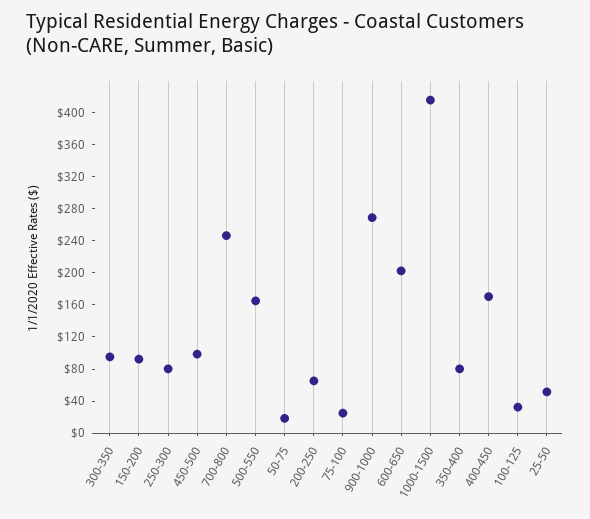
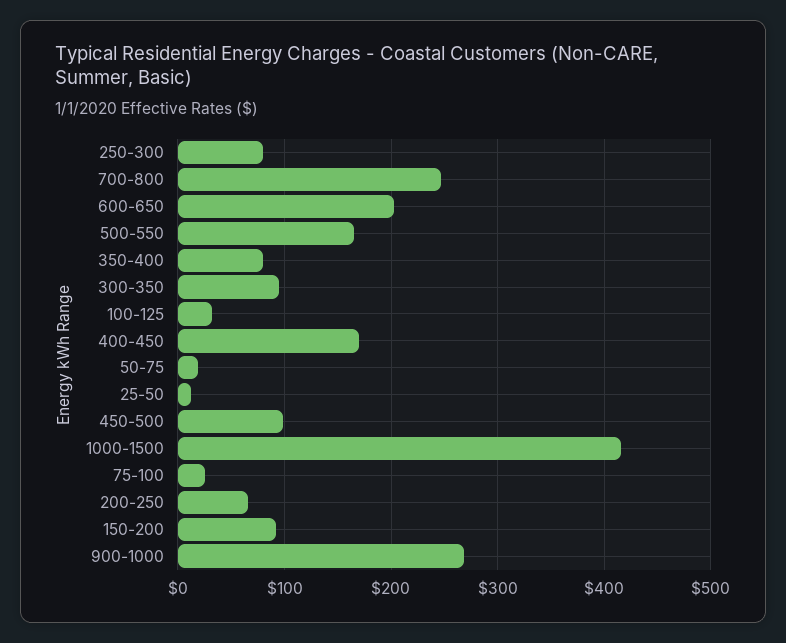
25-50: 50 -> 10

